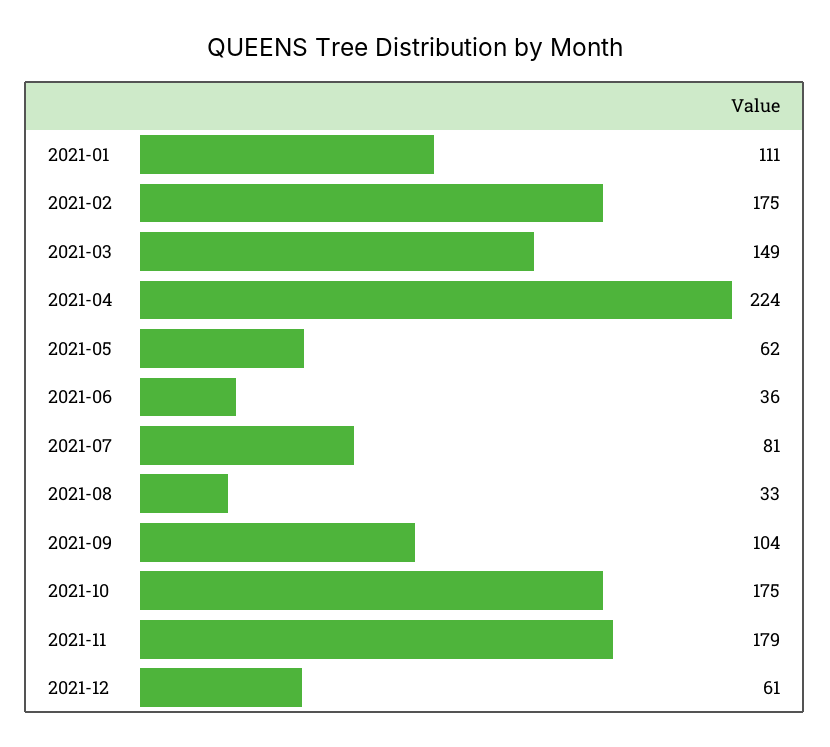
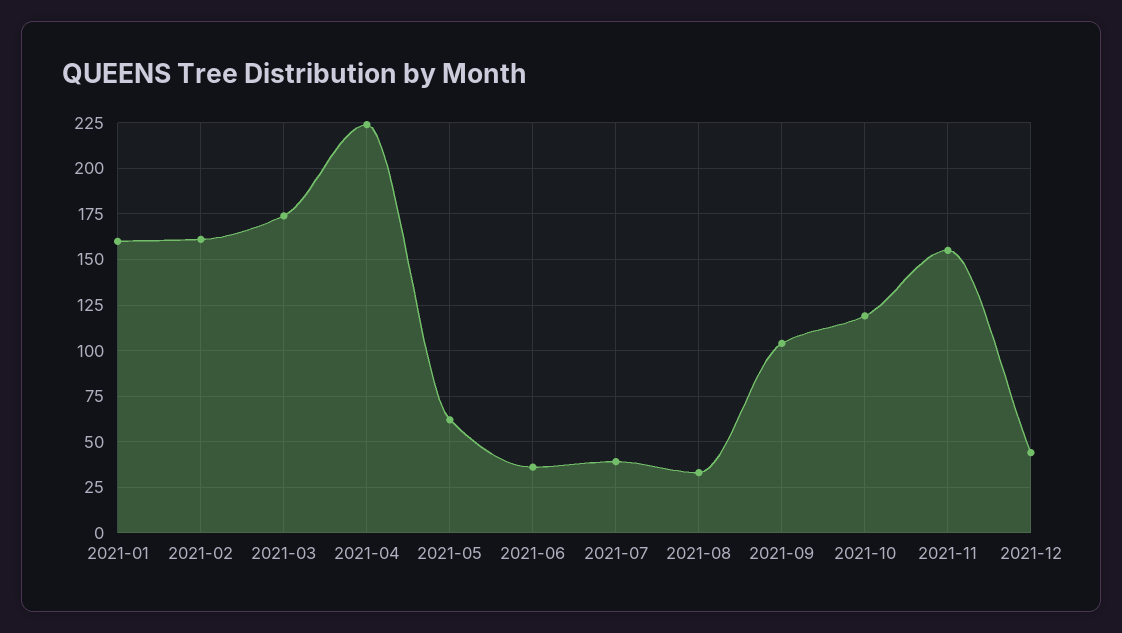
2021-01: 111 -> 160
2021-02: 175 -> 160
2021-03: 149 -> 175
2021-07: 81 -> 40
2021-10: 175 -> 120
2021-11: 179 -> 155
2021-12: 61 -> 45

